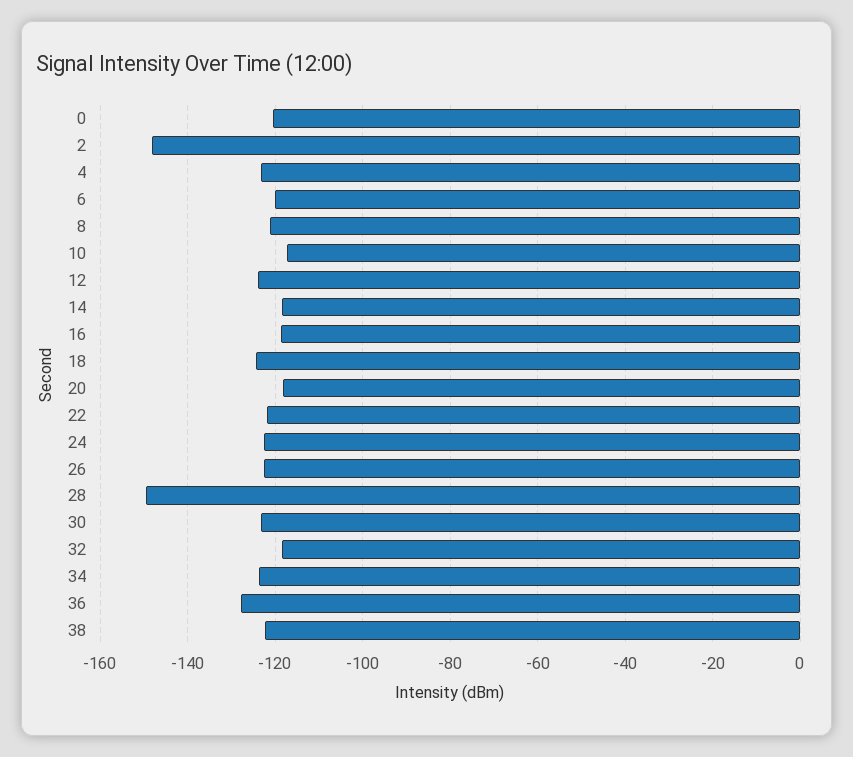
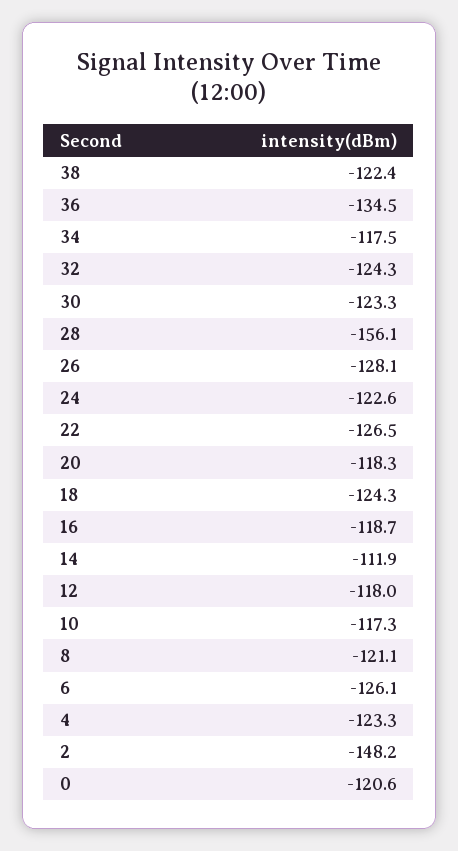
6: -120 -> -126.1
12: -124 -> -118
14: -118 -> -111.9
22: -122 -> -126.5
26: -122 -> -128.1
28: -150 -> -156.1
32: -118 -> -124.3
34: -124 -> -117.5
36: -128 -> -134.5

